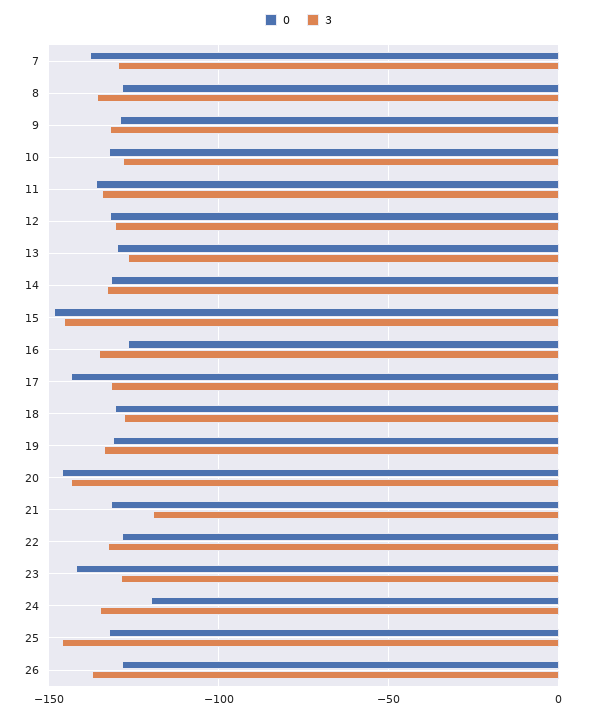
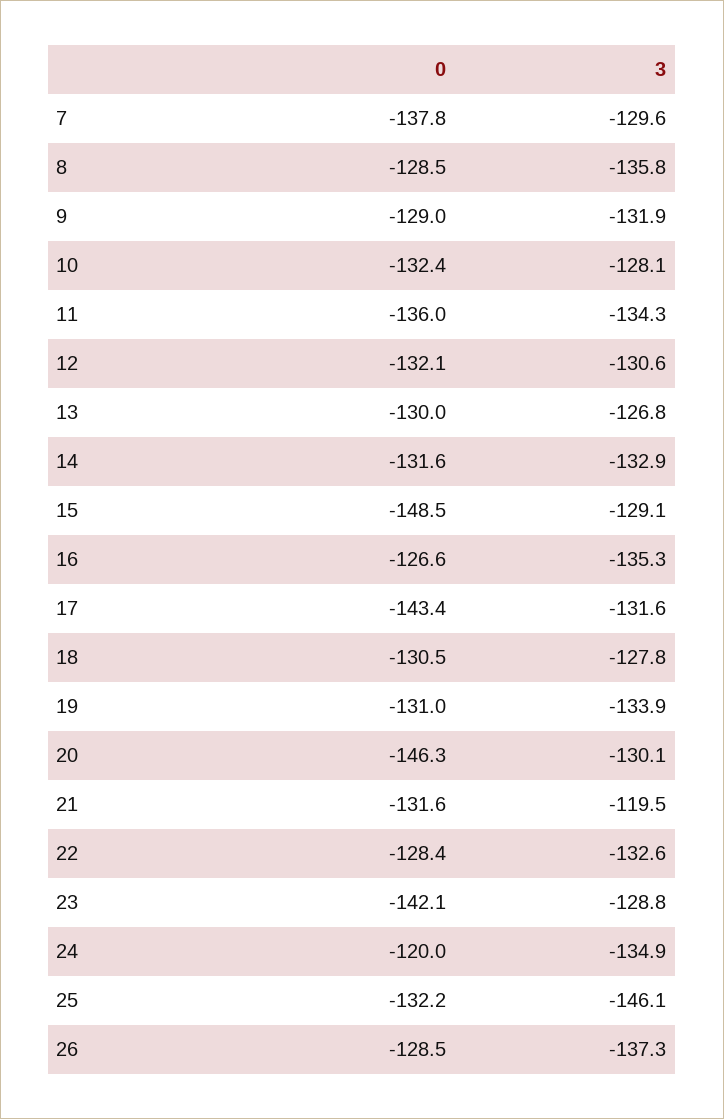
3, 15: -145 -> -129.1
3, 20: -145 -> -130.1

